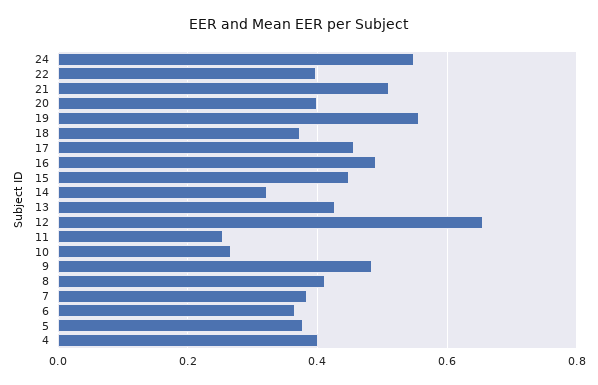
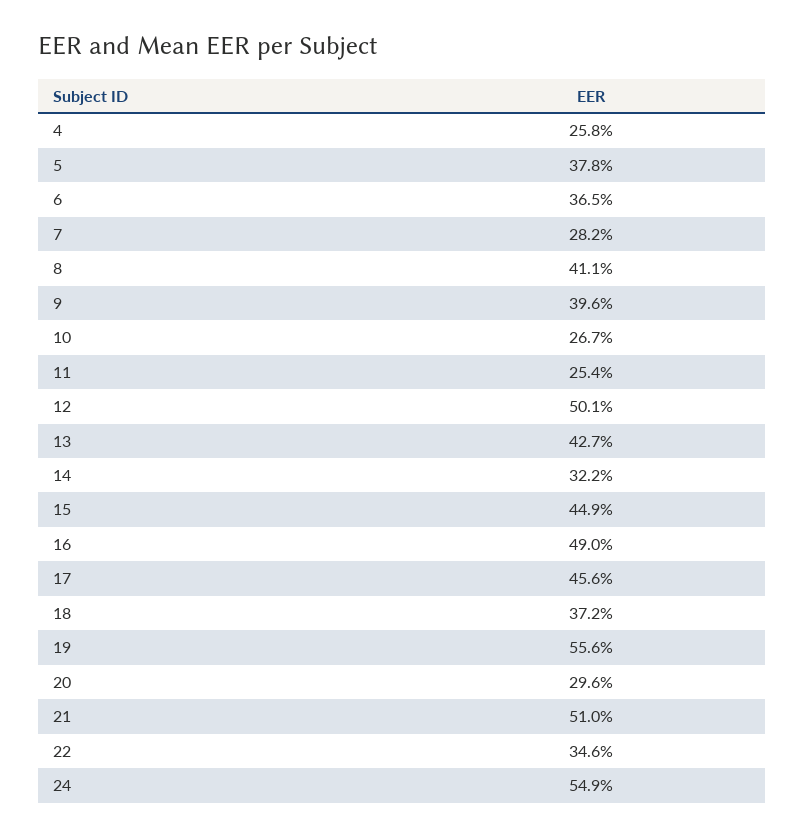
22: 0.4 -> 0.346
20: 0.4 -> 0.296
12: 0.66 -> 0.501
9: 0.48 -> 0.396
7: 0.38 -> 0.282
4: 0.4 -> 0.258

